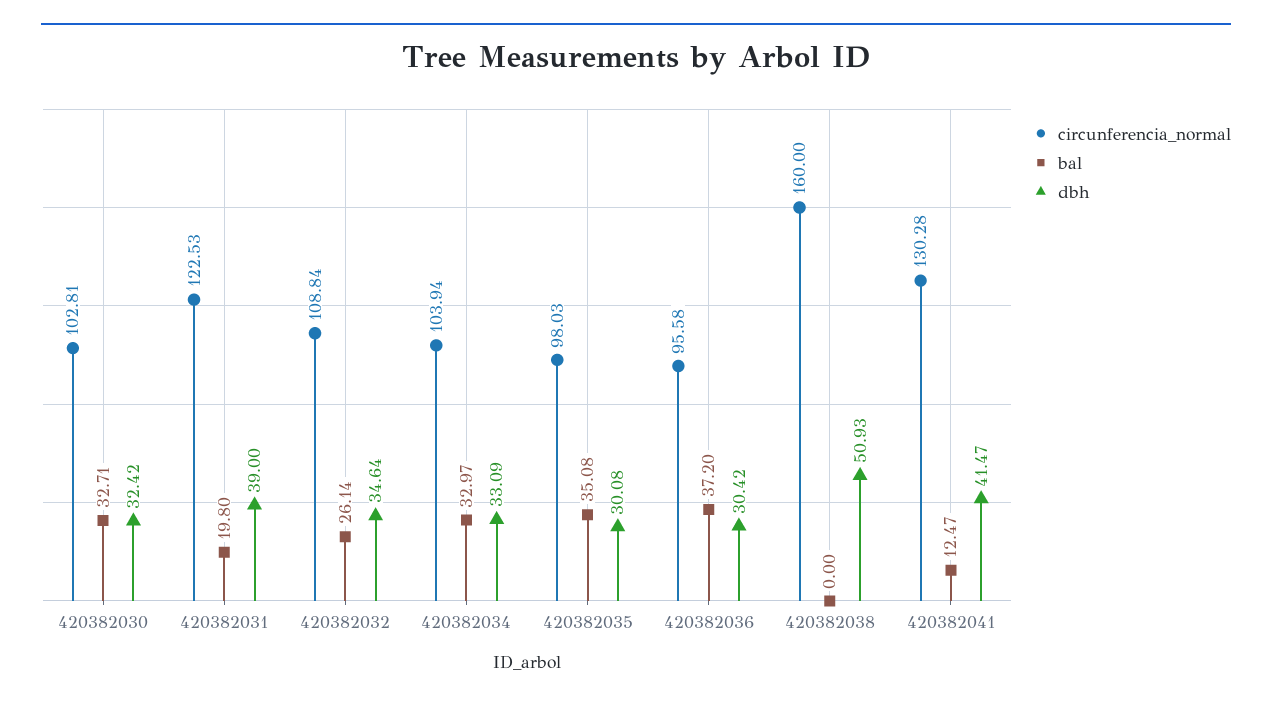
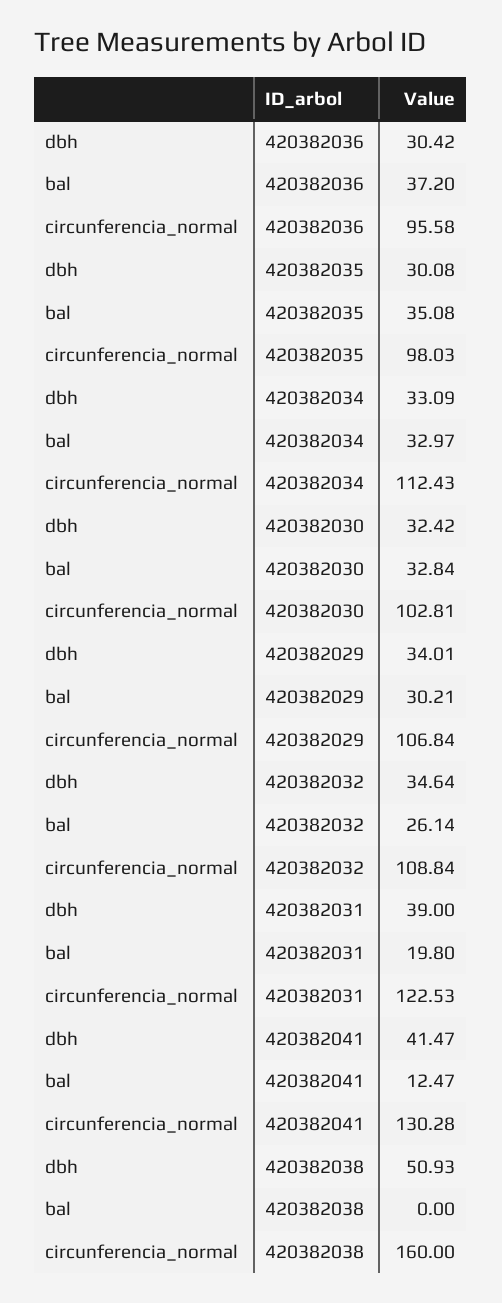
bal, 420382030: 32.71 -> 32.84
circunferencia_normal, 420382034: 103.94 -> 112.43
dbh, 420382029: none -> 34.01
bal, 420382029: none -> 30.21
circunferencia_normal, 420382029: none -> 106.84

